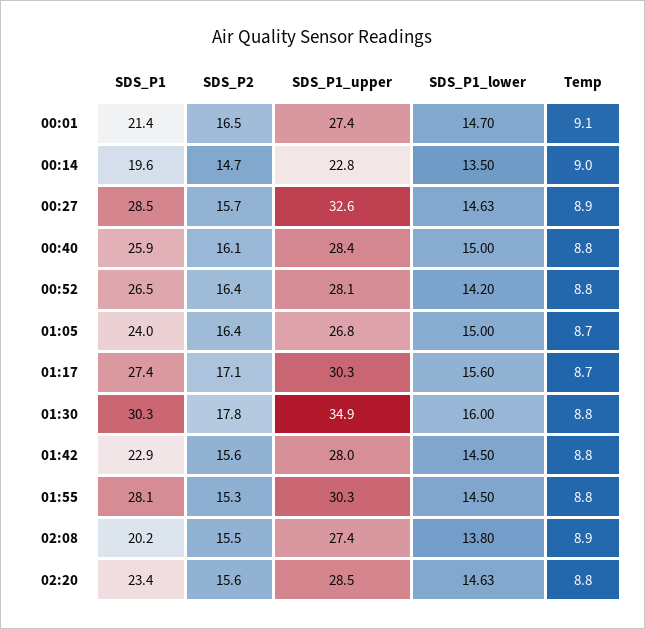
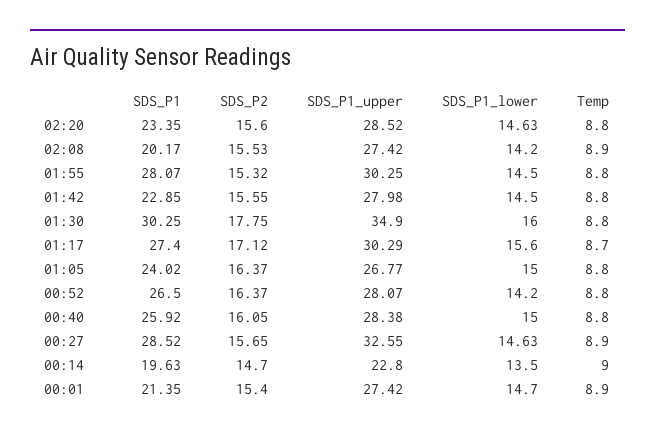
SDS_P2, 00:01: 16.5 -> 15.4
Temp, 00:01: 9.1 -> 8.9
Temp, 01:05: 8.7 -> 8.8
SDS_P1_lower, 02:08: 13.8 -> 14.2

